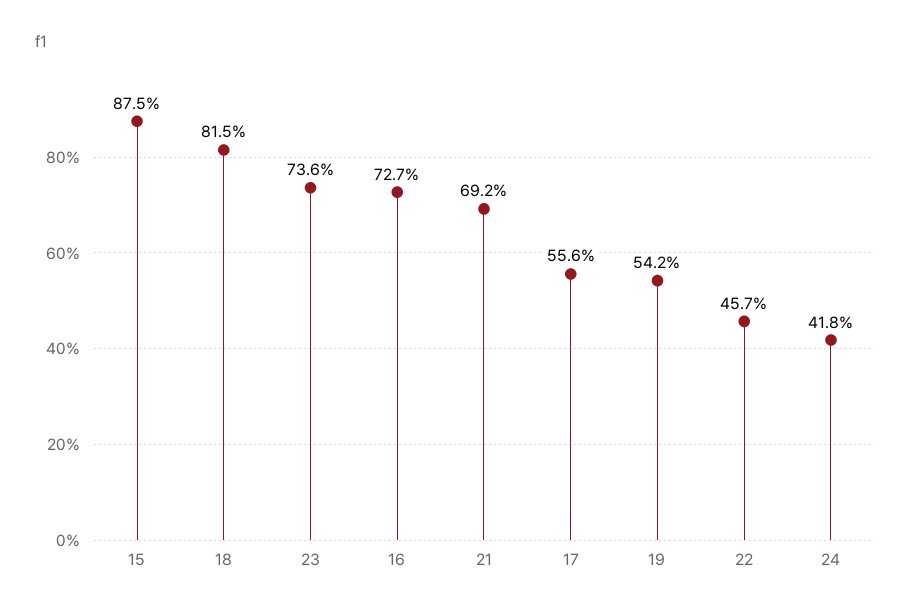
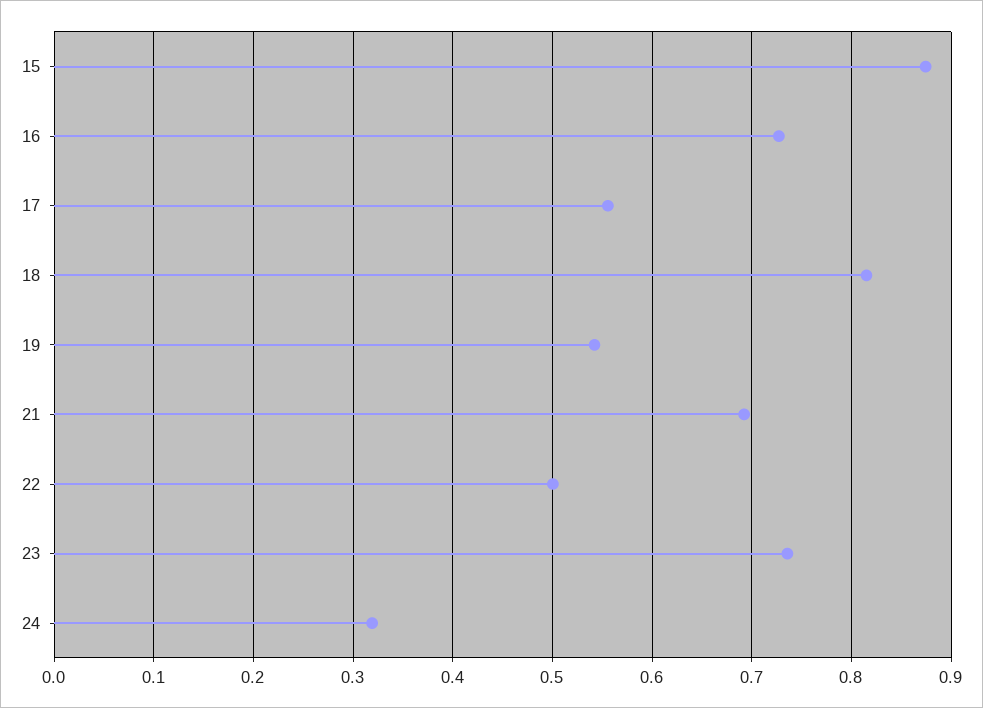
22: 0.457 -> 0.5
24: 0.418 -> 0.32

